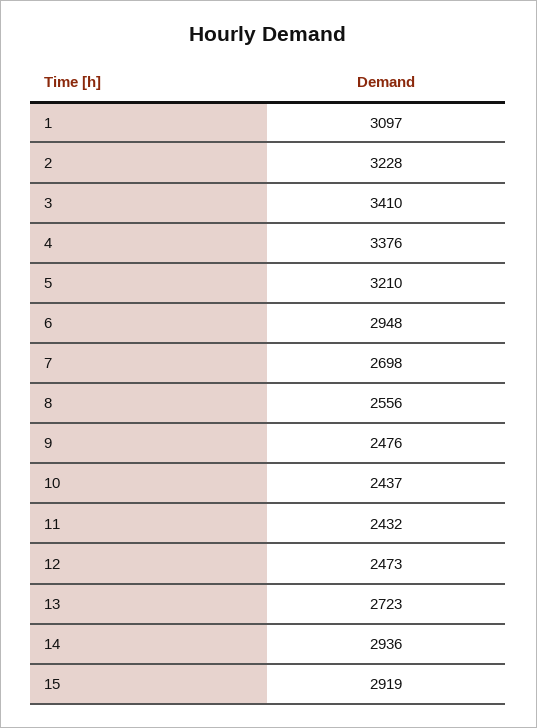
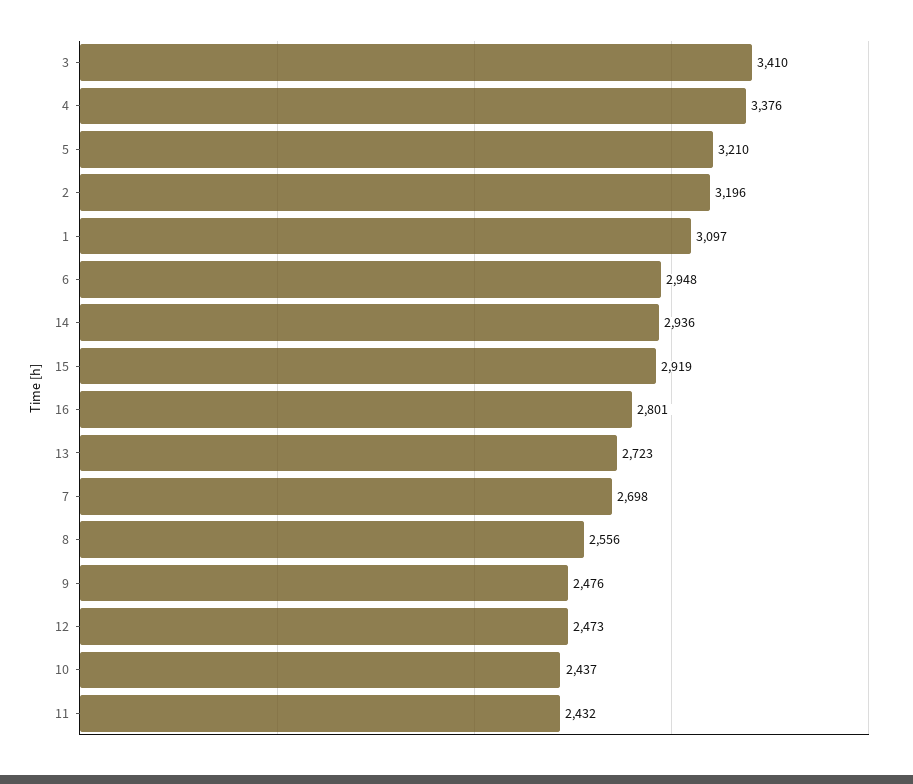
2: 3228 -> 3196
16: none -> 2801

